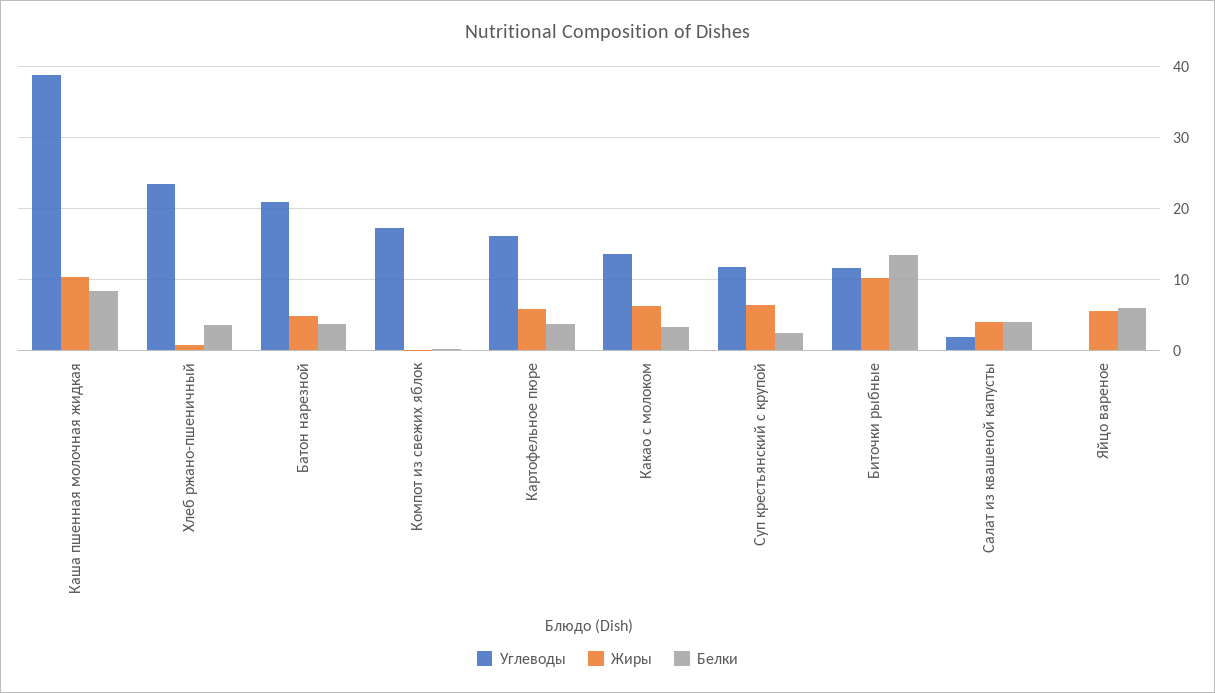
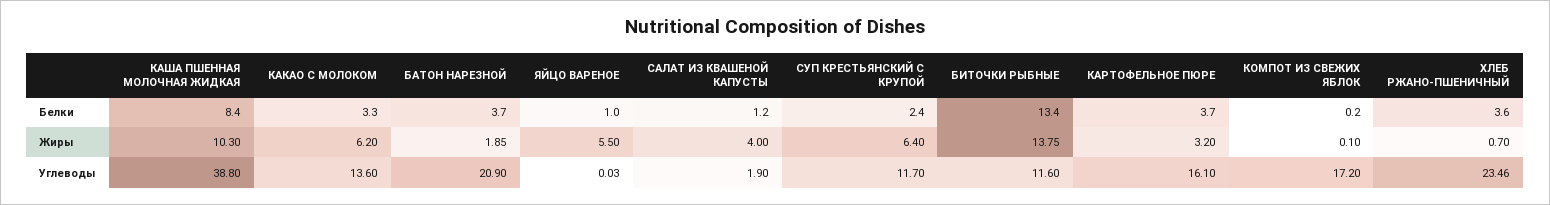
Жиры, Батон нарезной: 5 -> 1.85
Жиры, Картофельное пюре: 6 -> 3.2
Жиры, Биточки рыбные: 10 -> 13.75
Белки, Салат из квашеной капусты: 4 -> 1.2
Белки, Яйцо вареное: 6 -> 1

